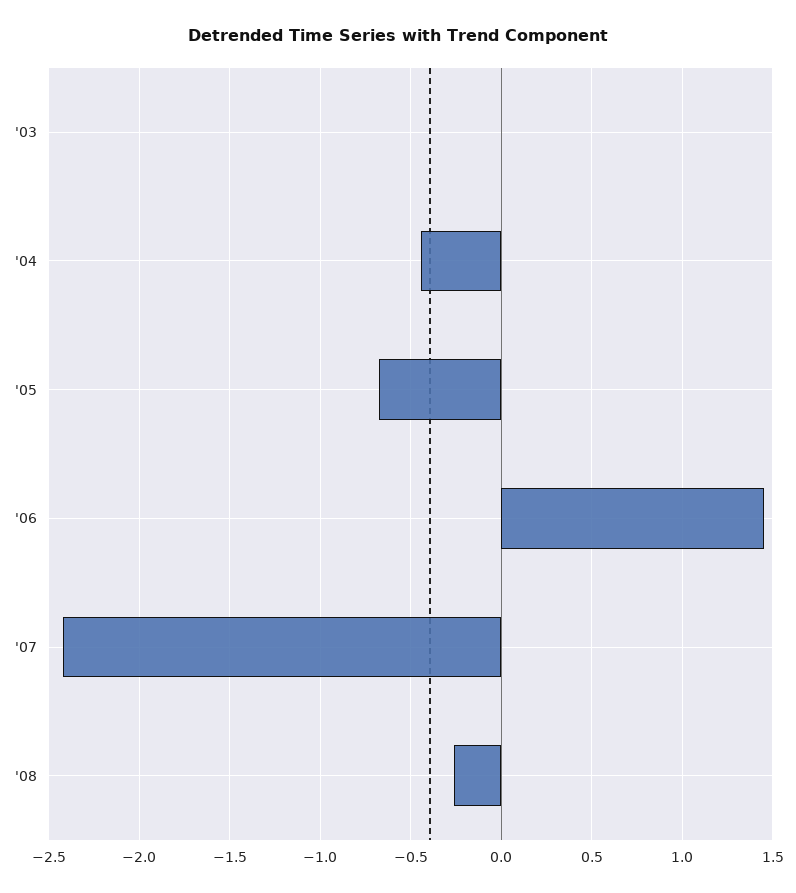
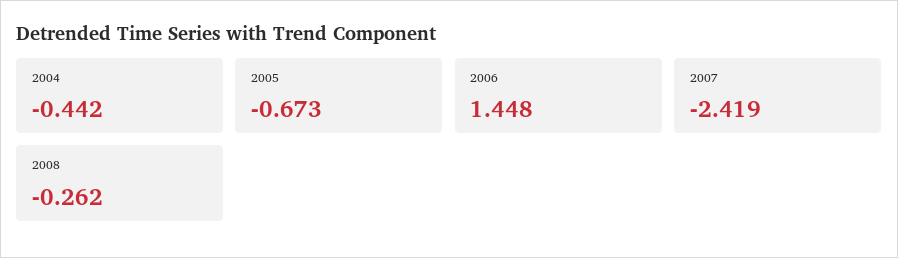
'03: 0 -> none

